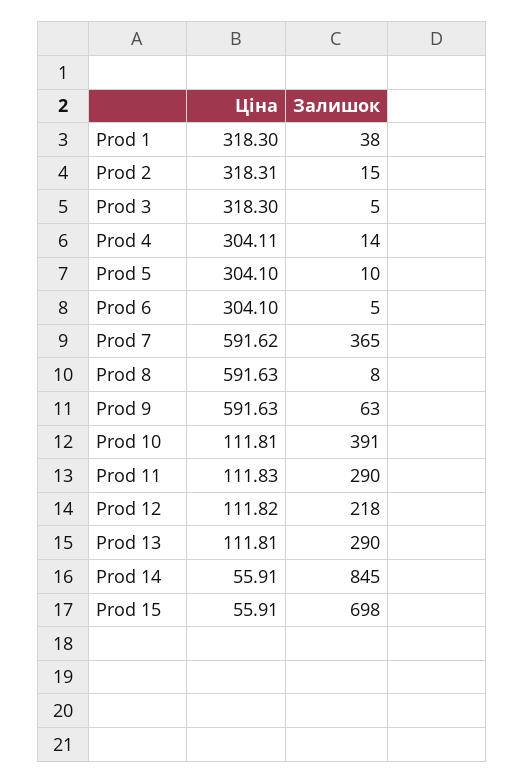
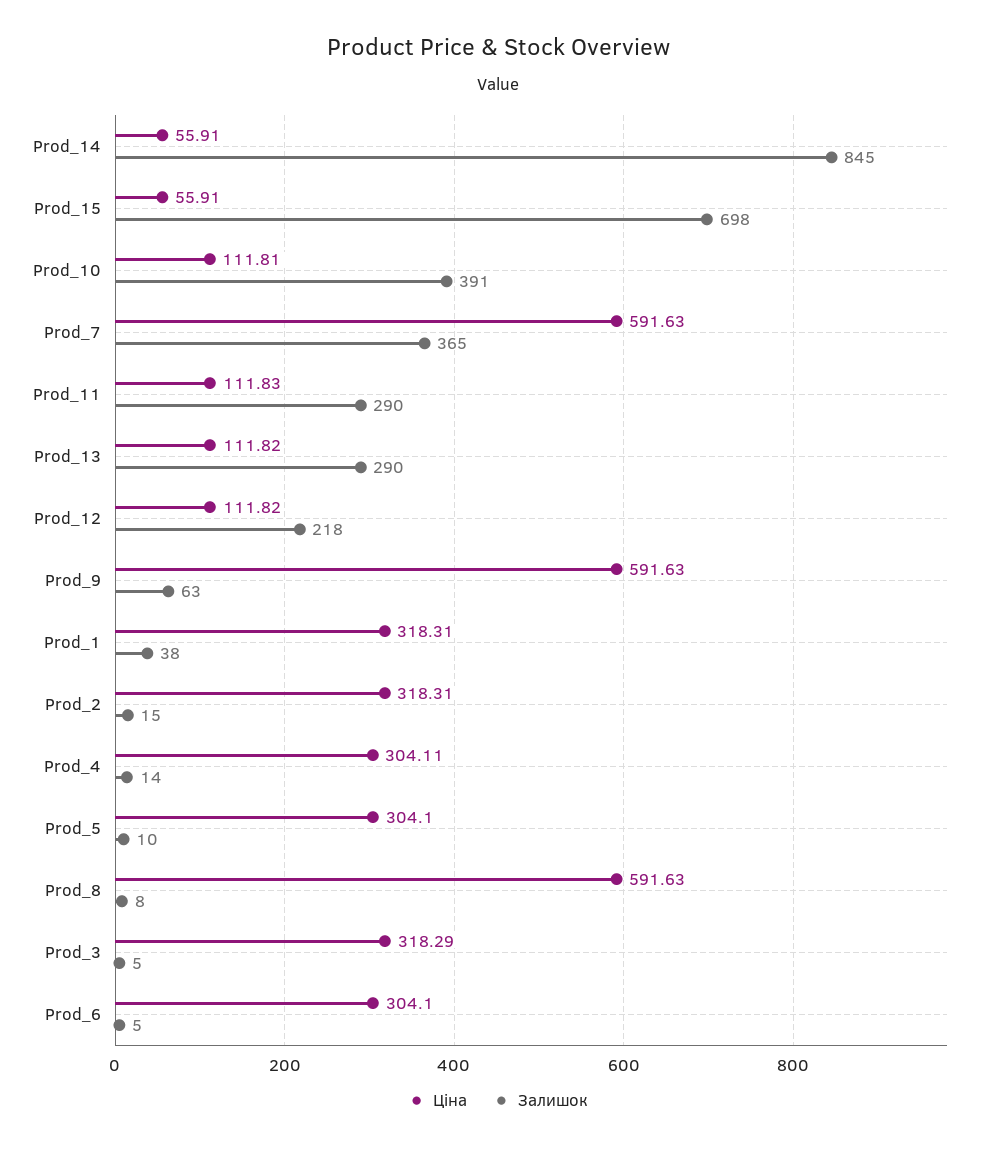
Ціна, Prod 1: 318.3 -> 318.31
Ціна, Prod 3: 318.3 -> 318.29
Ціна, Prod 7: 591.62 -> 591.63
Ціна, Prod 13: 111.81 -> 111.82

